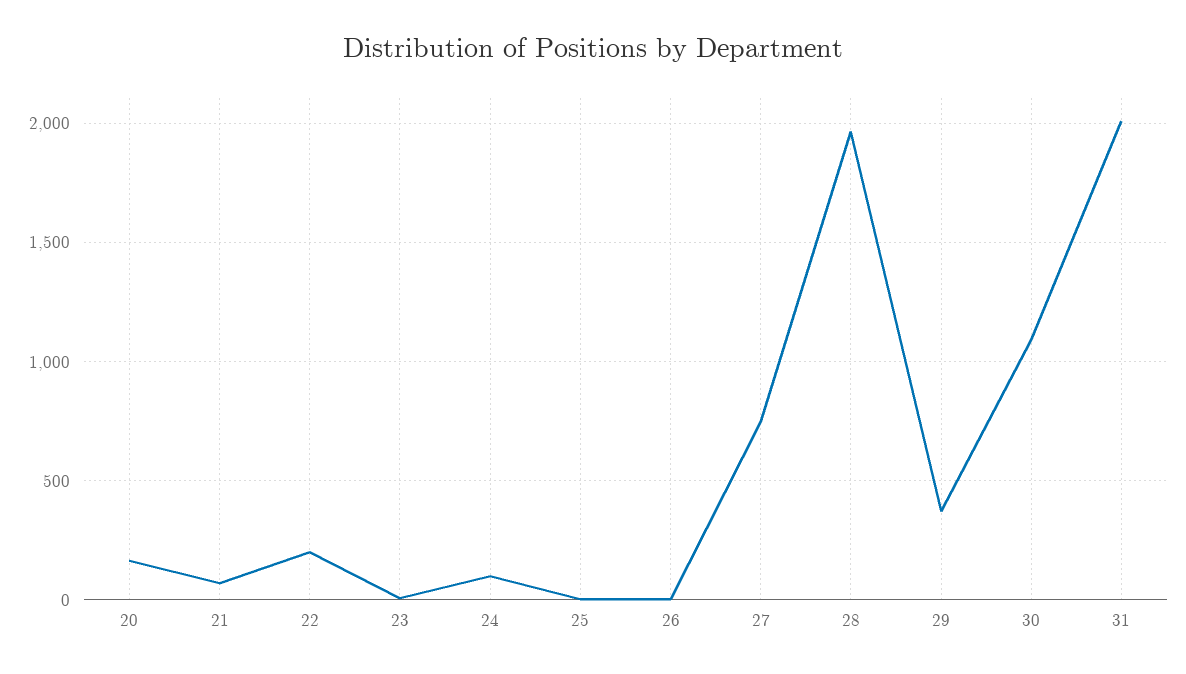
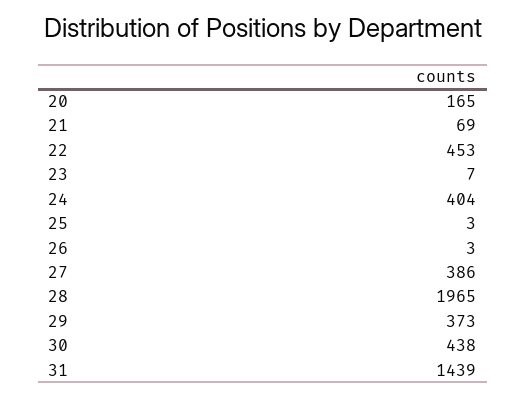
22: 200 -> 453
24: 100 -> 404
27: 750 -> 386
30: 1100 -> 438
31: 2000 -> 1439

